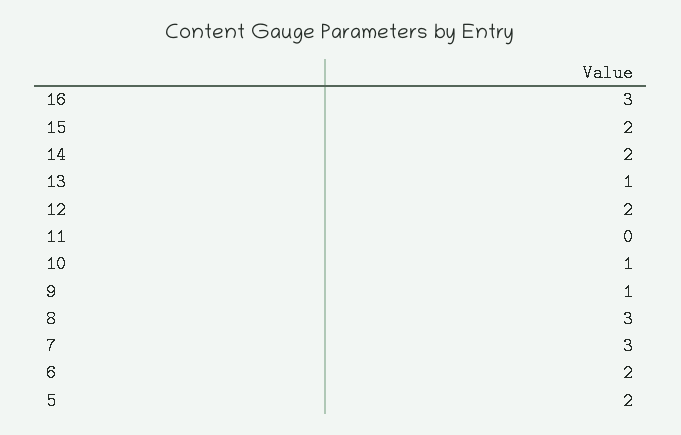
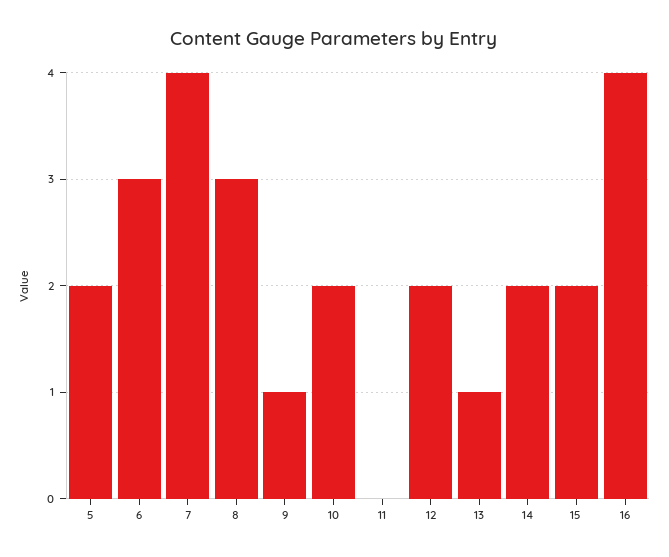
16: 3 -> 4
10: 1 -> 2
7: 3 -> 4
6: 2 -> 3

